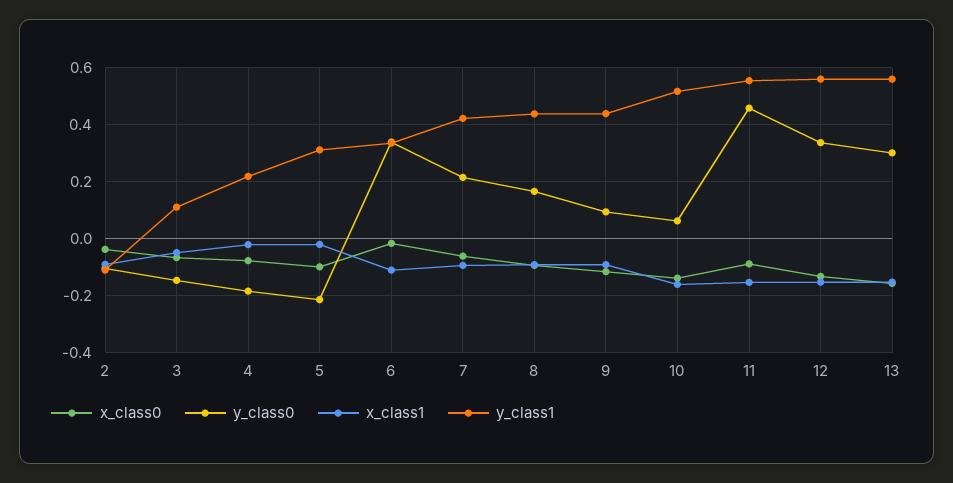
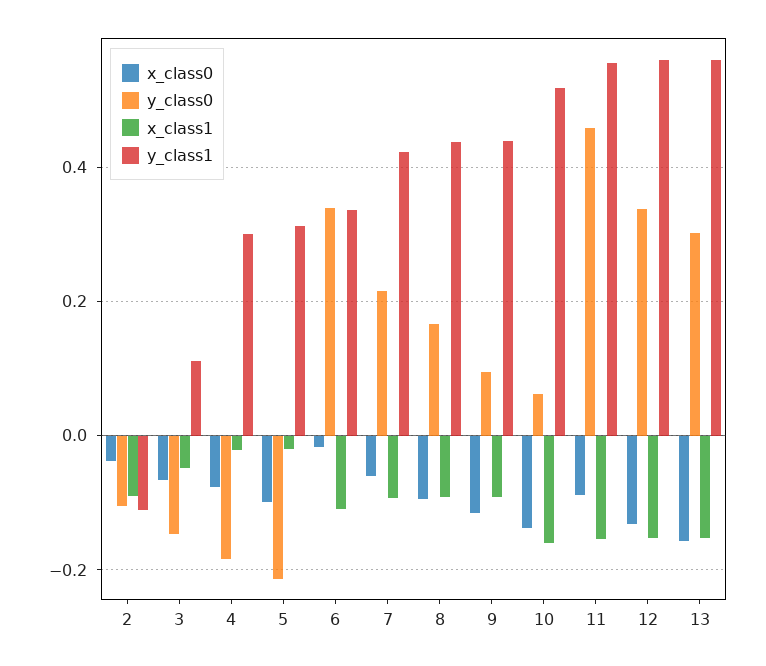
y_class1, 4: 0.225 -> 0.3

